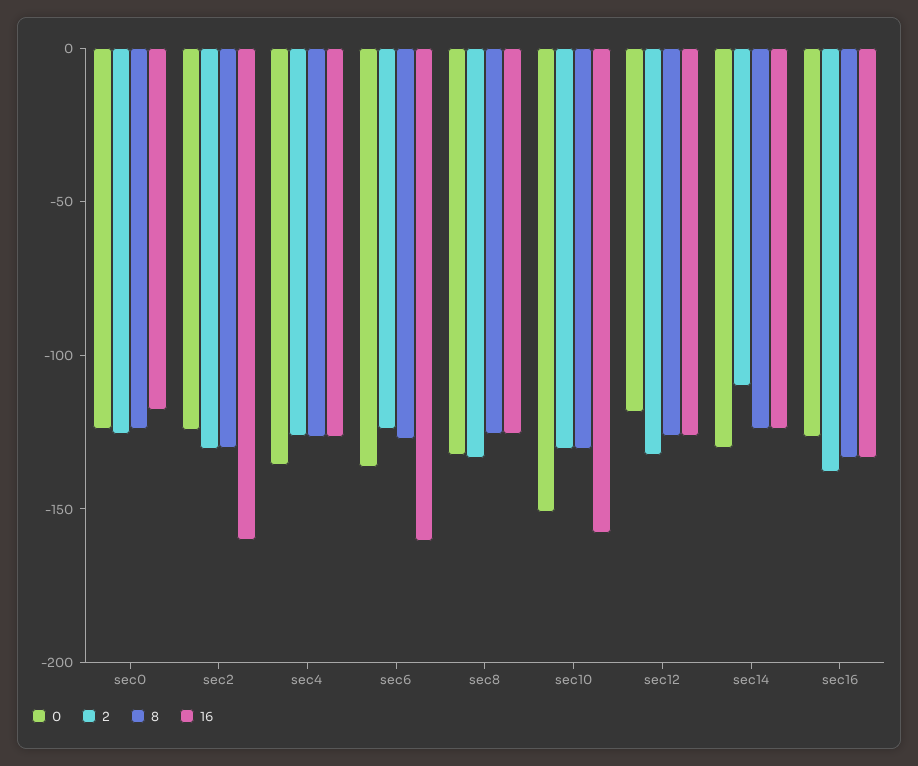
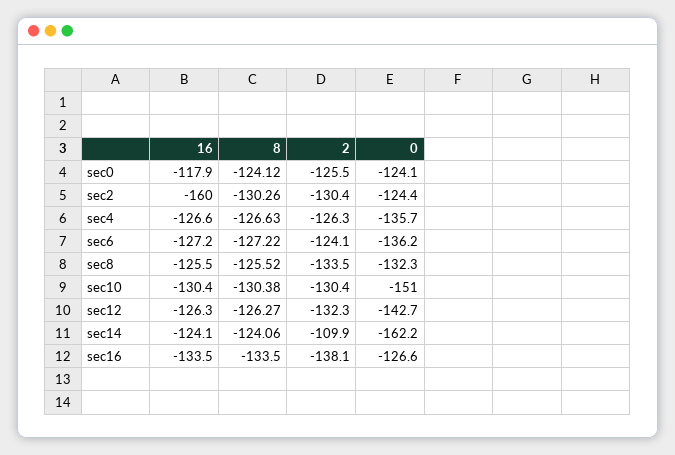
16, sec6: -160 -> -127.2
16, sec10: -160 -> -130.4
0, sec12: -120 -> -142.7
0, sec14: -130 -> -162.2

